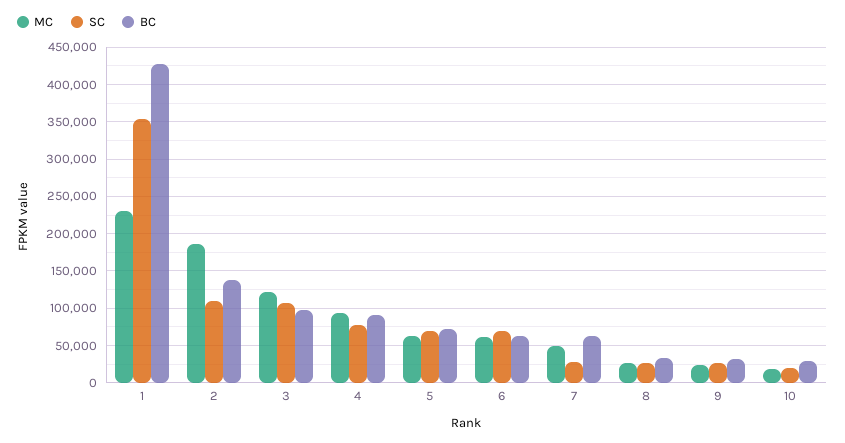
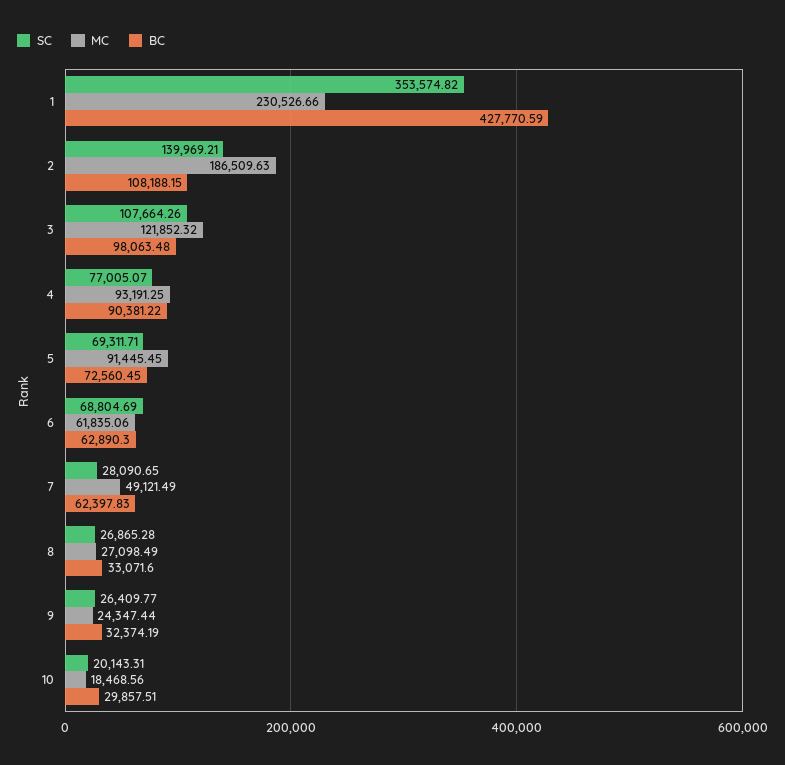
SC, 2: 110000 -> 139969.21
BC, 2: 140000 -> 108188.15
MC, 5: 60000 -> 91445.45

